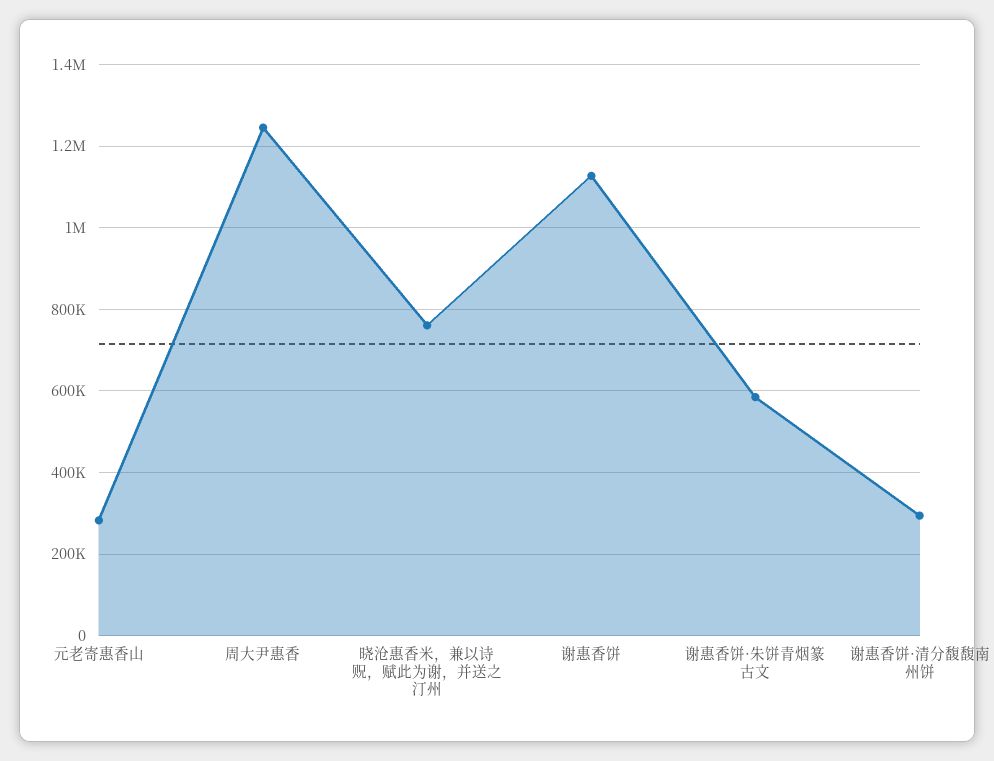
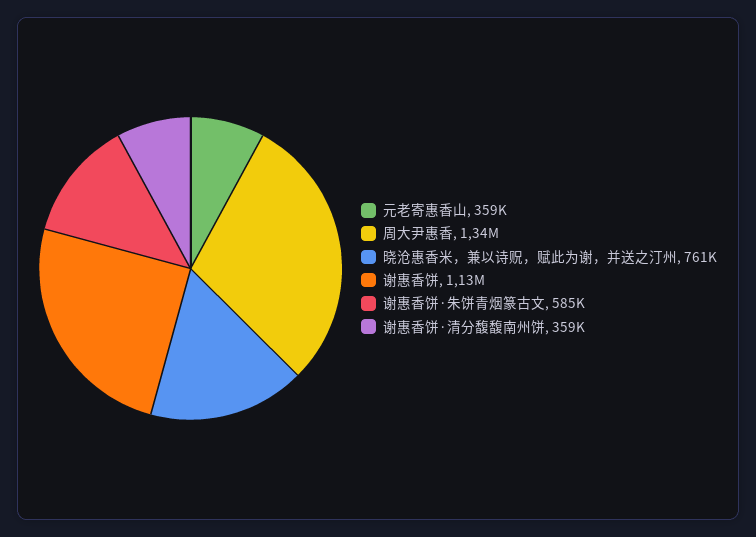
元老寄惠香山: 280000 -> 359000
周大尹惠香: 1240000 -> 1340000
谢惠香饼·清分馥馥南州饼: 300000 -> 359000

